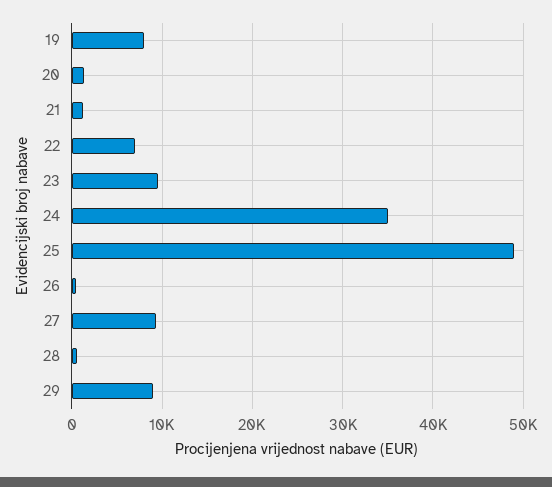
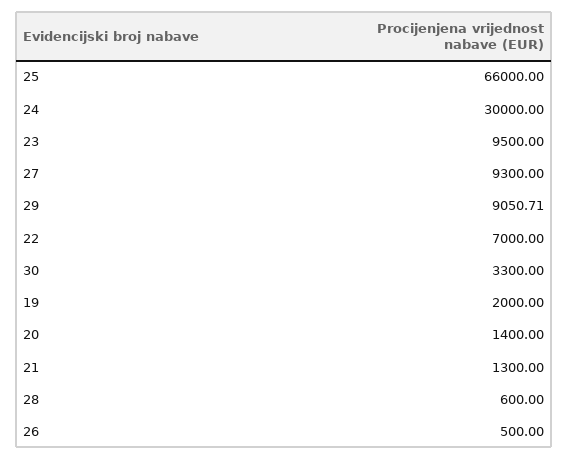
19: 8000 -> 2000
24: 35000 -> 30000
25: 49000 -> 66000
30: none -> 3300

